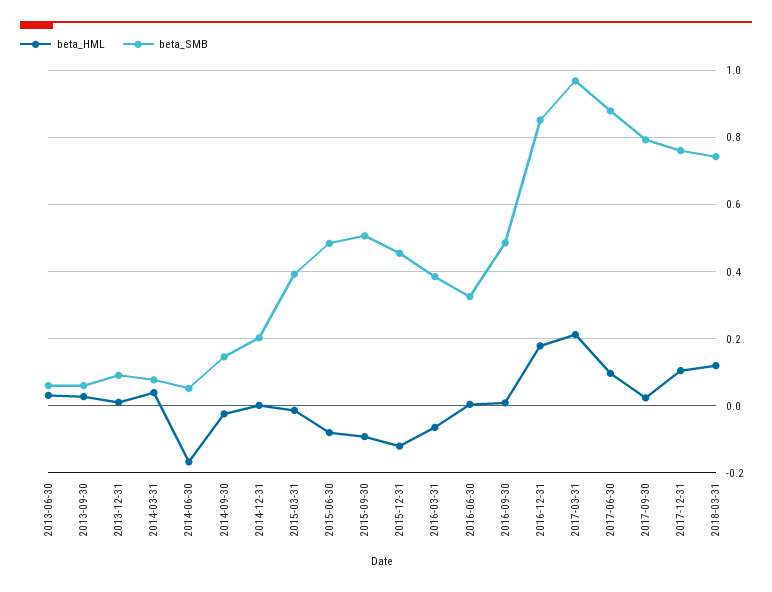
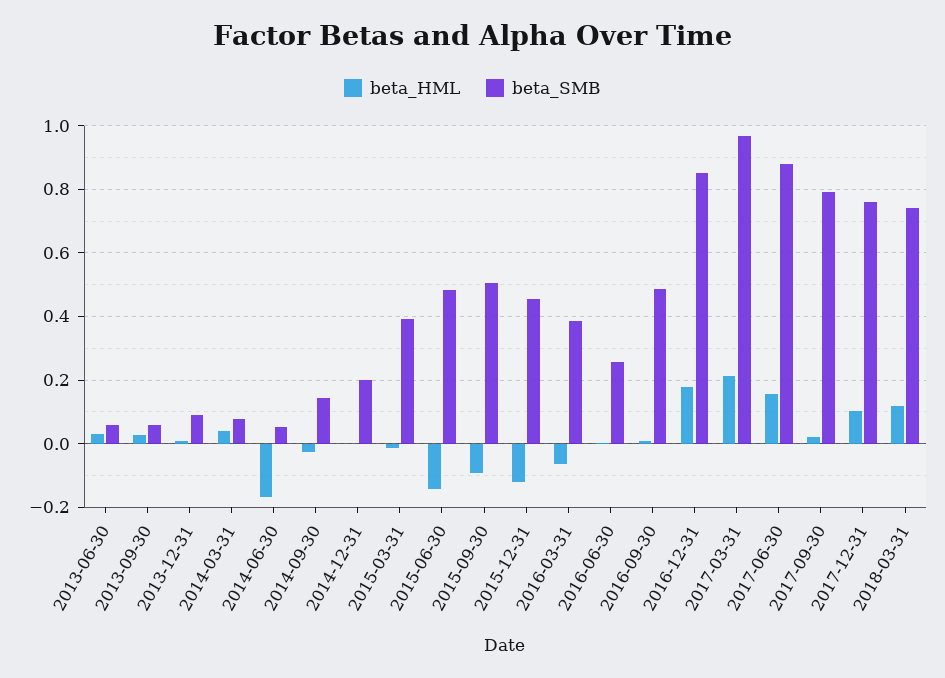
beta_HML, 2015-06-30: -0.08 -> -0.14
beta_SMB, 2016-06-30: 0.32 -> 0.26
beta_HML, 2017-06-30: 0.1 -> 0.16

